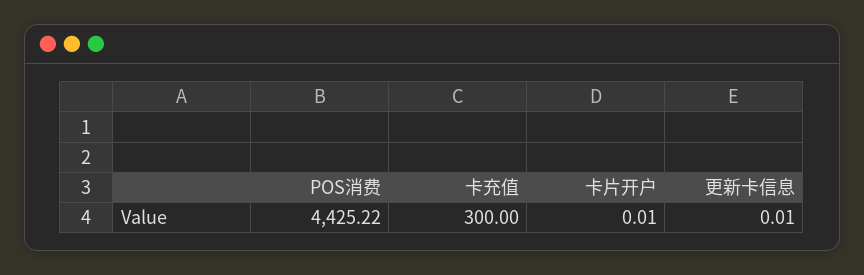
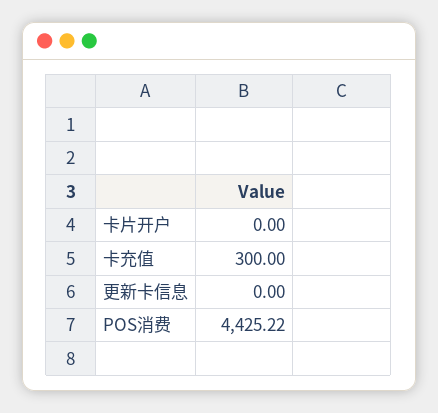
卡片开户: 0.01 -> 0
更新卡信息: 0.01 -> 0

